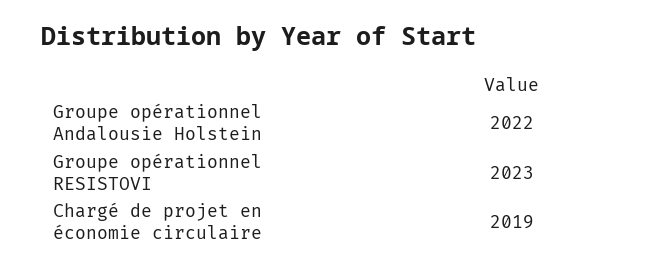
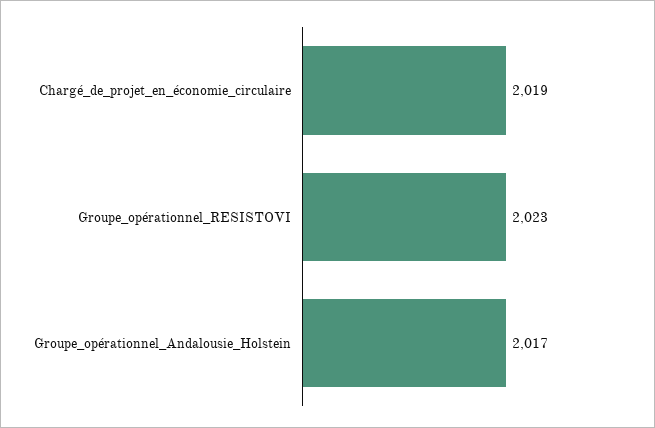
Groupe opérationnel Andalousie Holstein: 2022 -> 2017

